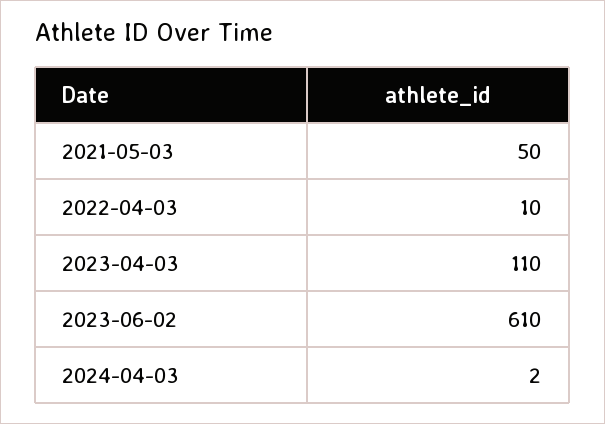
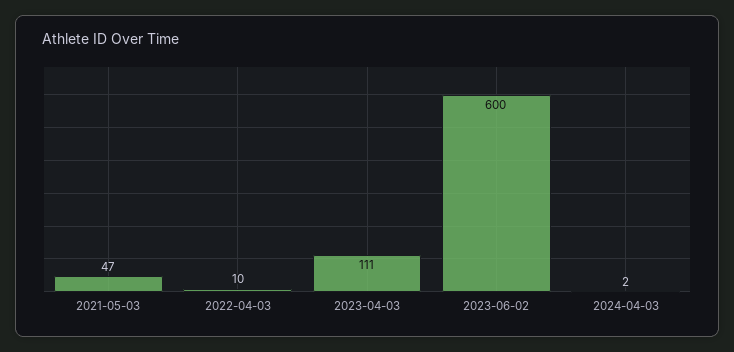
2021-05-03: 50 -> 47
2023-04-03: 110 -> 111
2023-06-02: 610 -> 600

